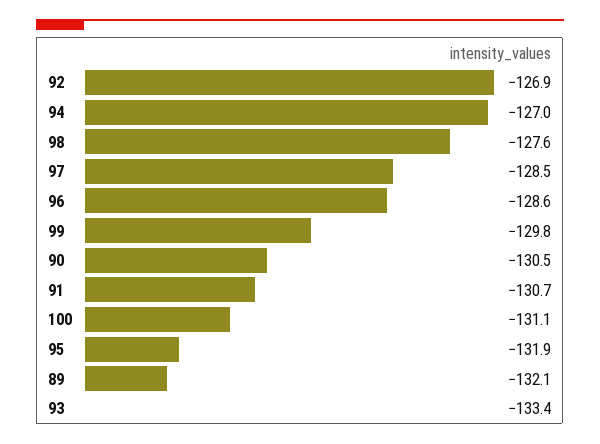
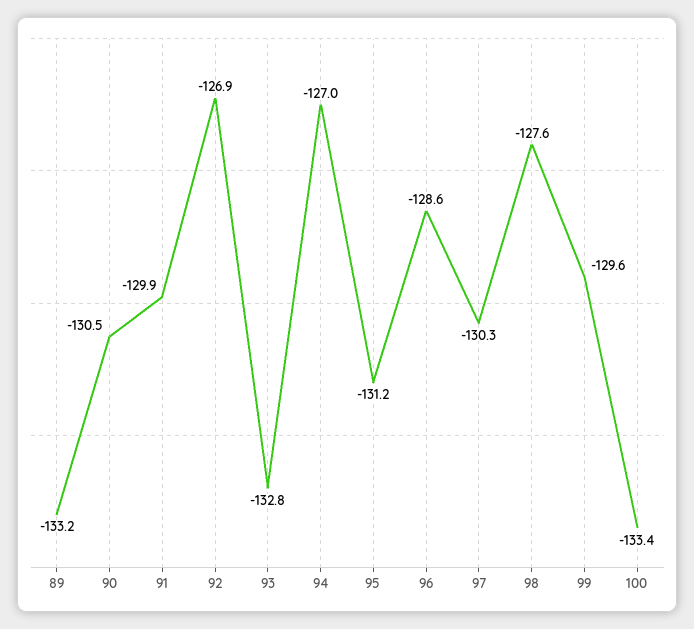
97: -128.5 -> -130.3
99: -129.8 -> -129.6
91: -130.7 -> -129.9
100: -131.1 -> -133.4
95: -131.9 -> -131.2
89: -132.1 -> -133.2
93: -133.4 -> -132.8

